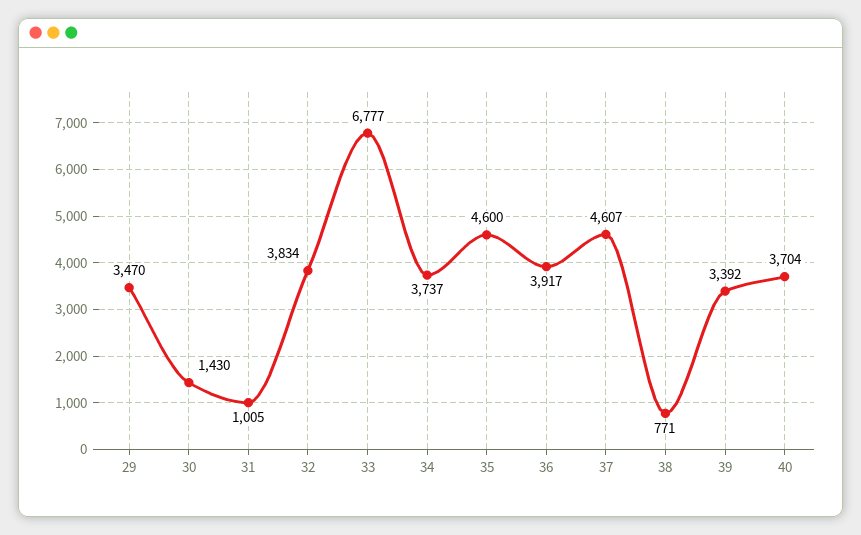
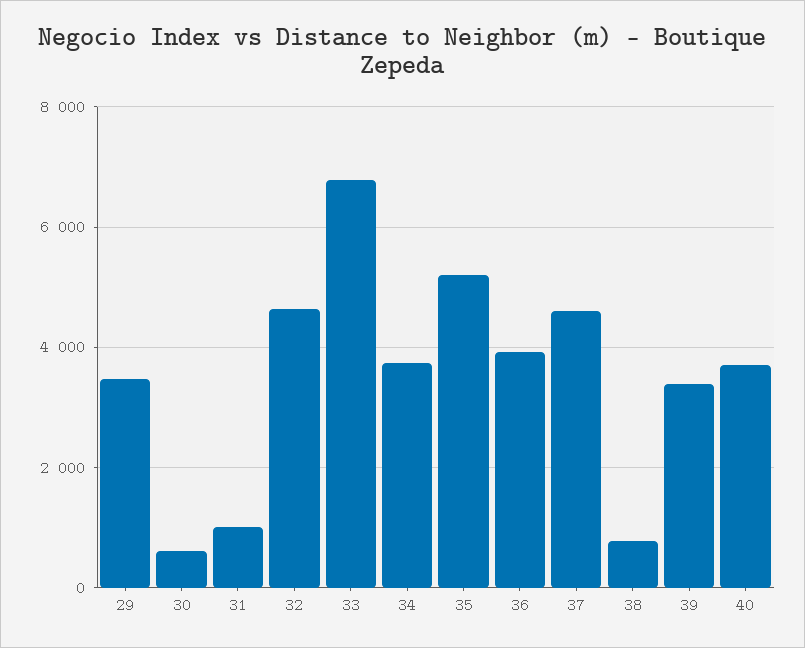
30: 1430 -> 600
32: 3834 -> 4600
35: 4600 -> 5200

